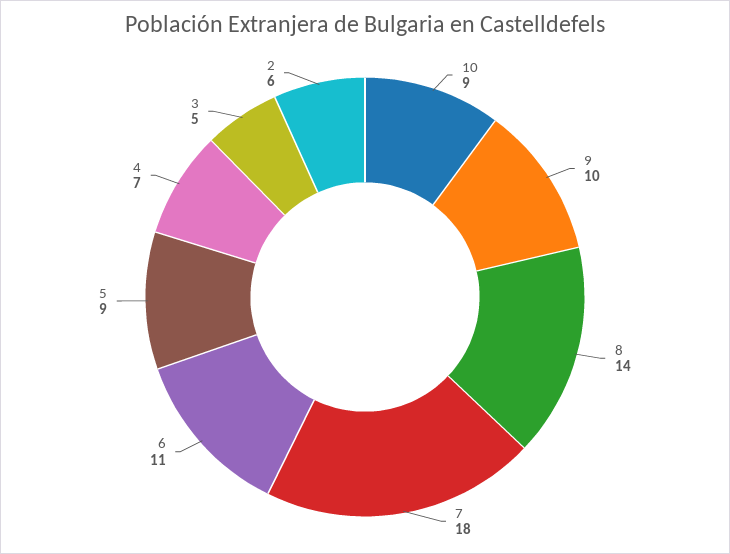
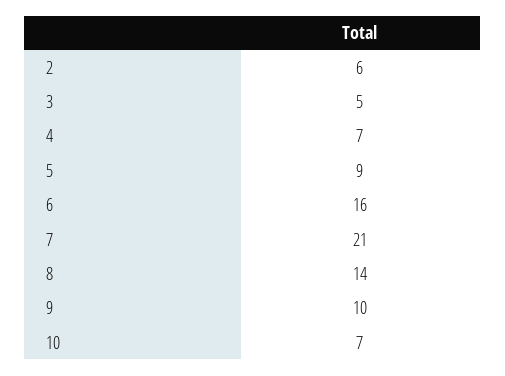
10: 9 -> 7
7: 18 -> 21
6: 11 -> 16

